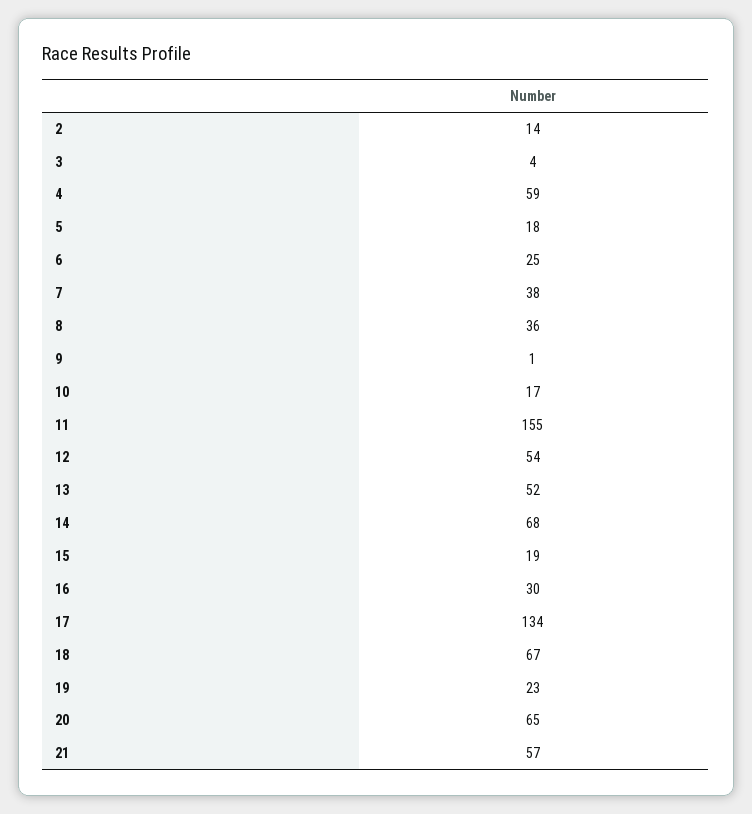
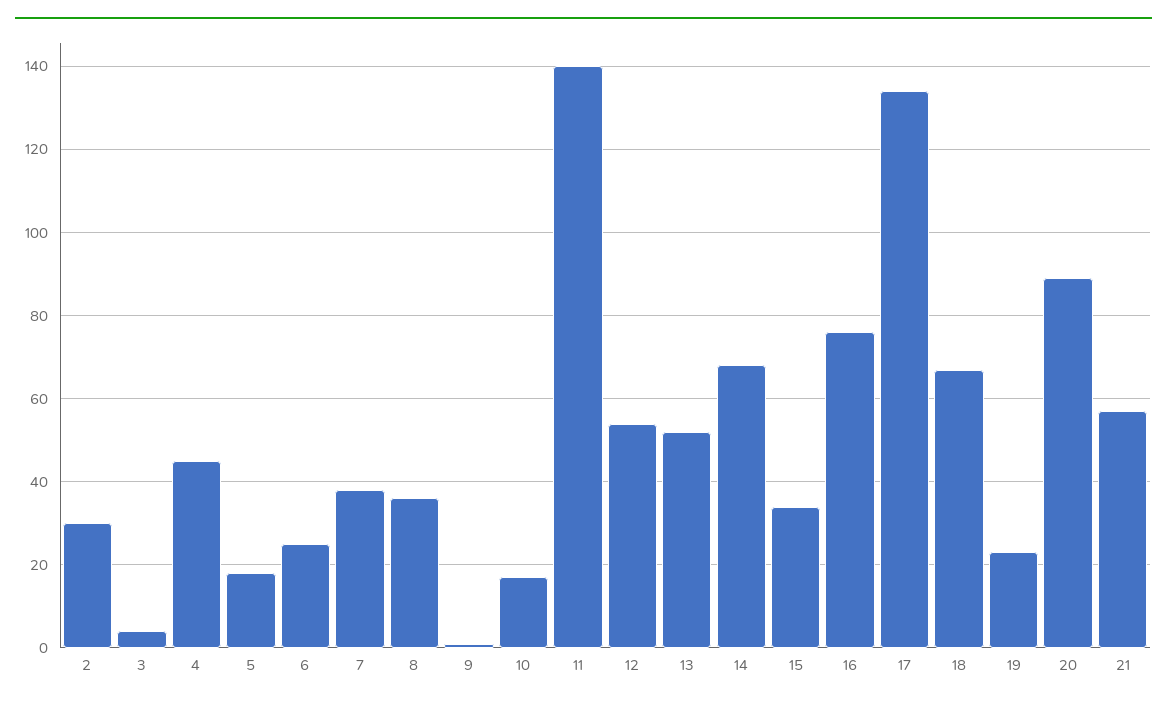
2: 14 -> 30
4: 59 -> 45
11: 155 -> 140
15: 19 -> 35
16: 30 -> 75
20: 65 -> 90

